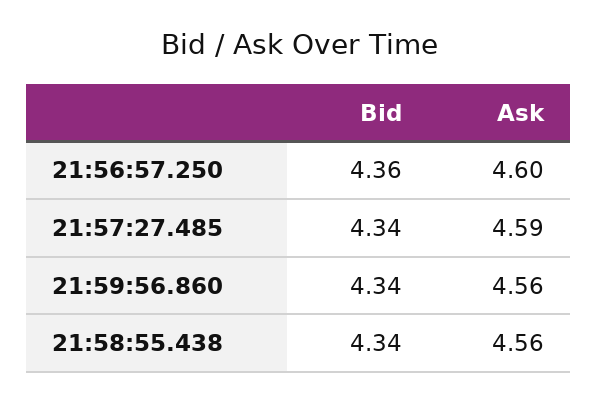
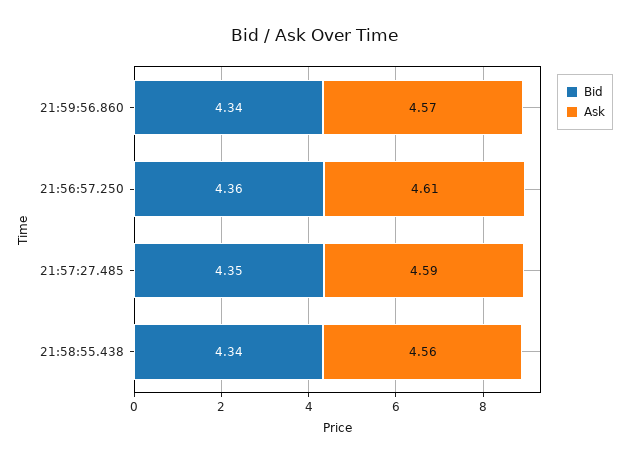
Ask, 21:56:57.250: 4.6 -> 4.61
Bid, 21:57:27.485: 4.34 -> 4.35
Ask, 21:59:56.860: 4.56 -> 4.57

